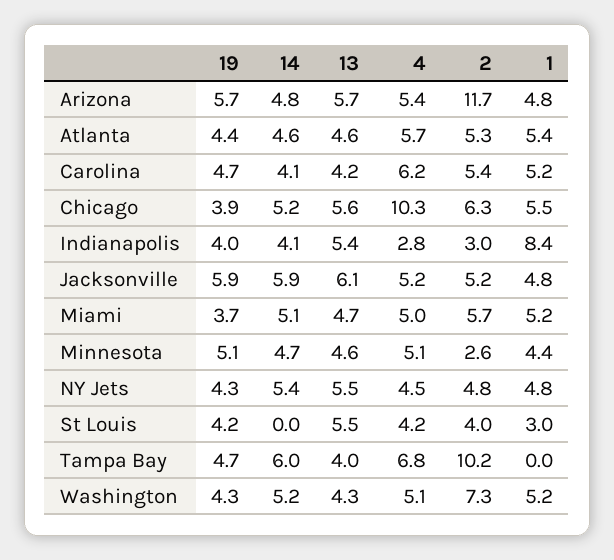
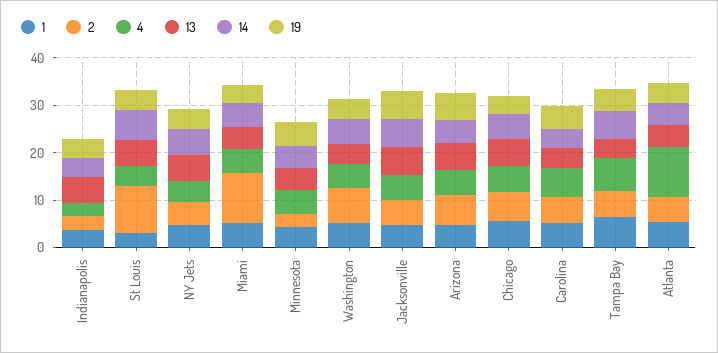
2, Arizona: 11.7 -> 6
4, Atlanta: 5.7 -> 10
4, Chicago: 10.3 -> 6
1, Indianapolis: 8.4 -> 4
2, Miami: 5.7 -> 10
14, St Louis: 0 -> 6
2, St Louis: 4 -> 10
2, Tampa Bay: 10.2 -> 6
1, Tampa Bay: 0 -> 6

